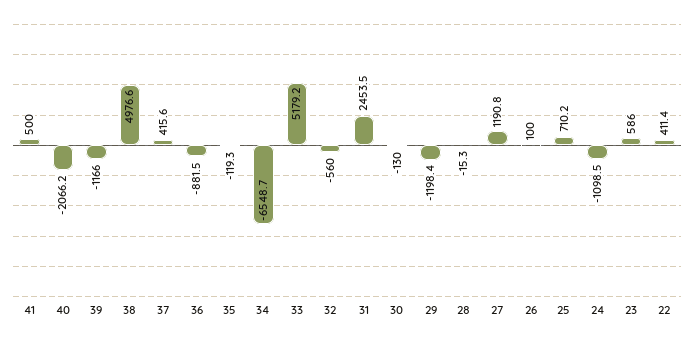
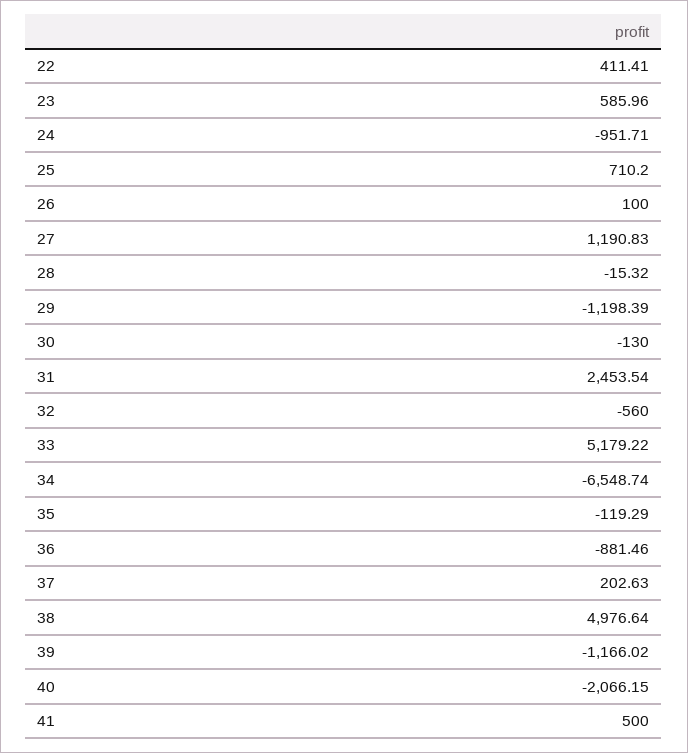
37: 415.6 -> 202.63
24: -1098.5 -> -951.71

